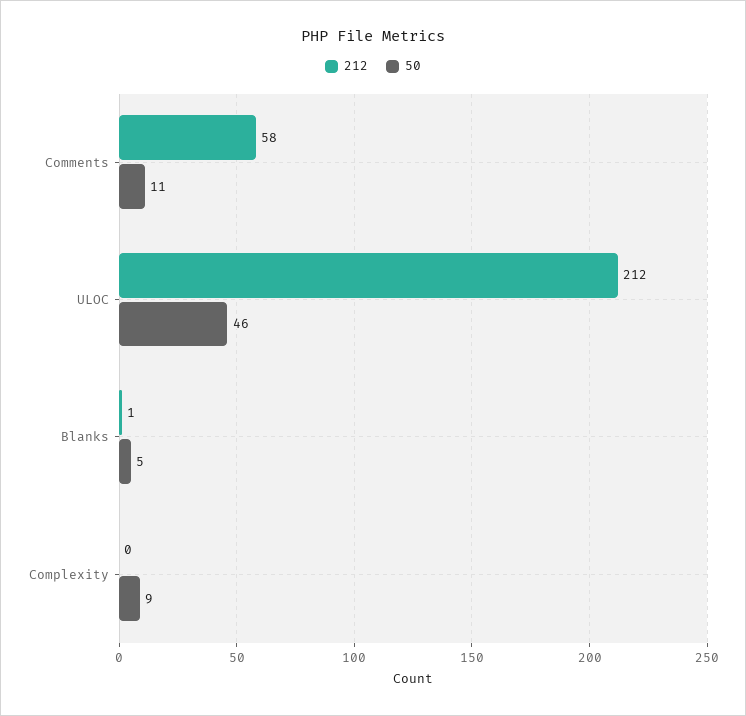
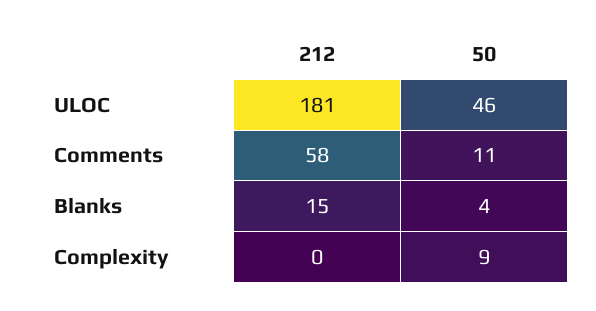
212, ULOC: 212 -> 181
212, Blanks: 1 -> 15
50, Blanks: 5 -> 4

